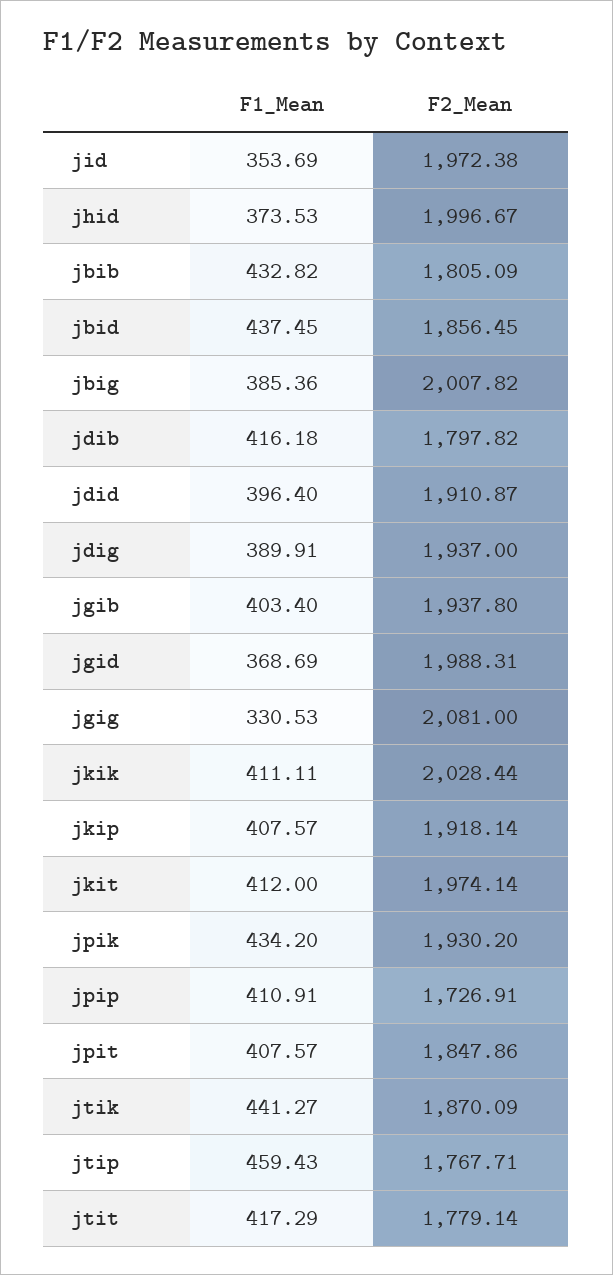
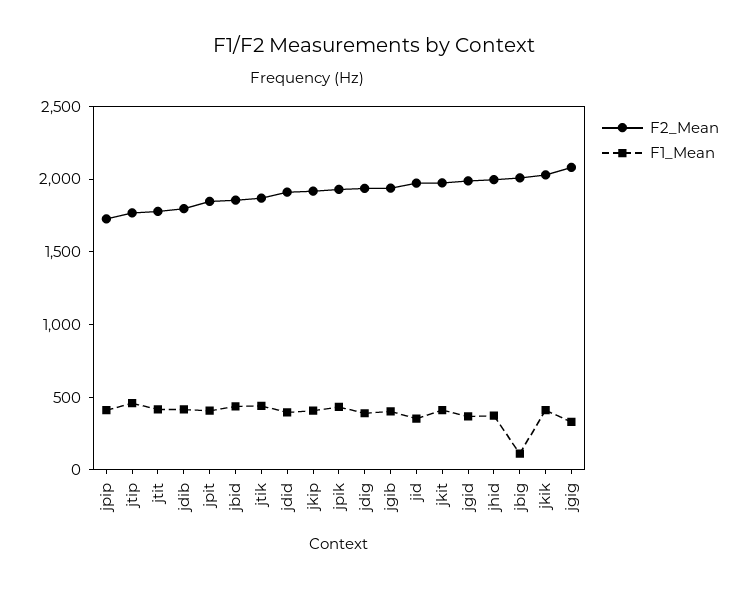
F1_Mean, jbib: 432.82 -> none
F2_Mean, jbib: 1805.09 -> none
F1_Mean, jbig: 385.36 -> 100

